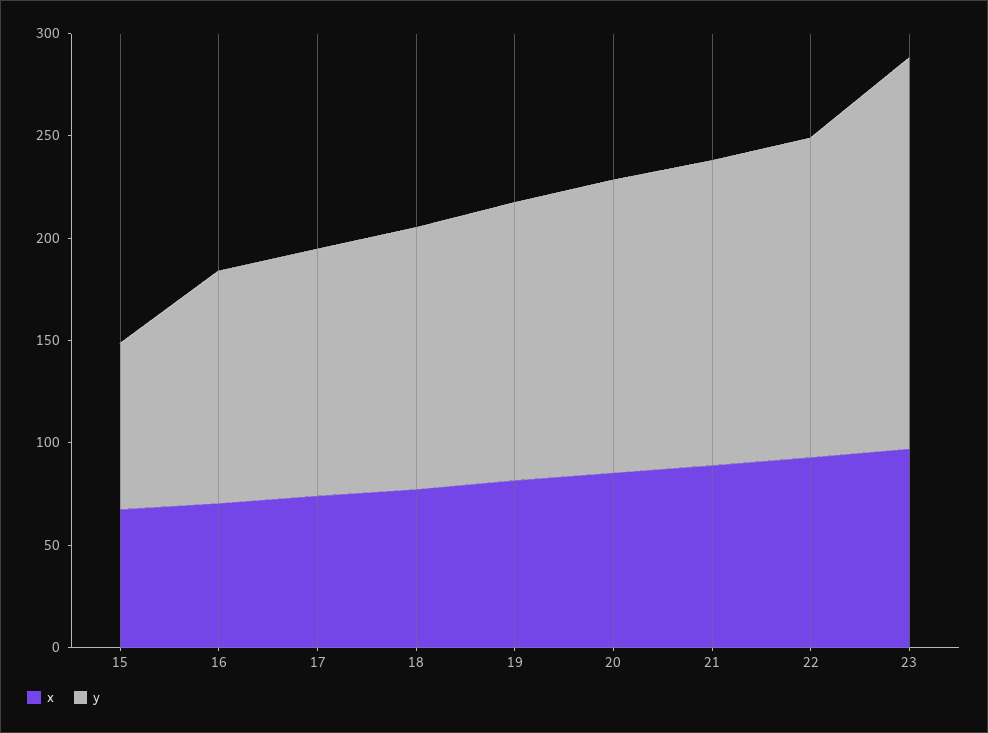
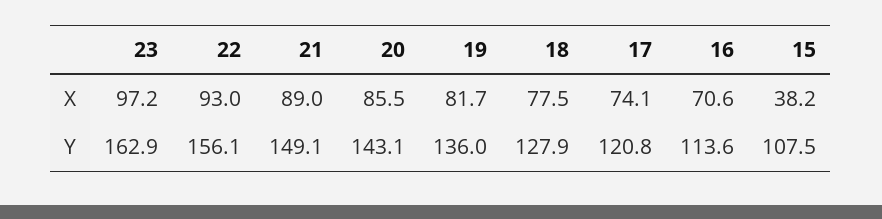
x, 15: 70 -> 38.2
y, 15: 80 -> 107.5
y, 23: 190 -> 162.9

